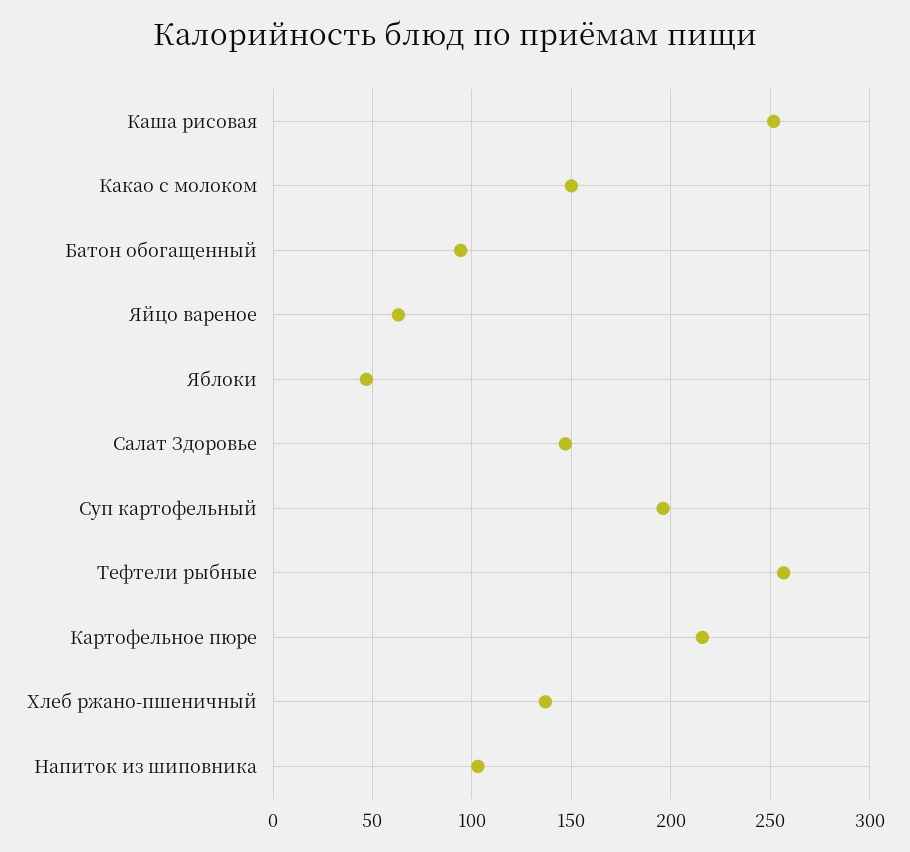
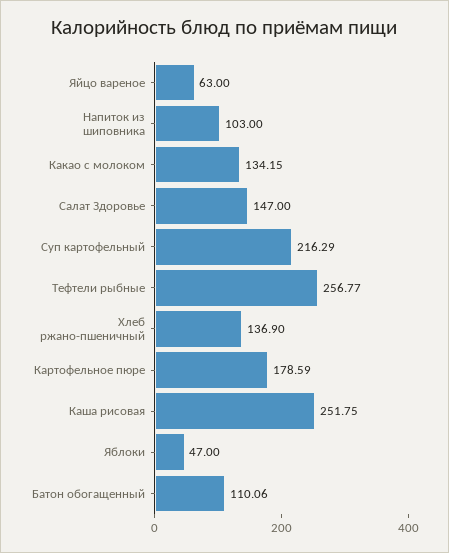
Какао с молоком: 150 -> 134.15
Батон обогащенный: 95 -> 110.06
Суп картофельный: 195 -> 216.29
Картофельное пюре: 215 -> 178.59

